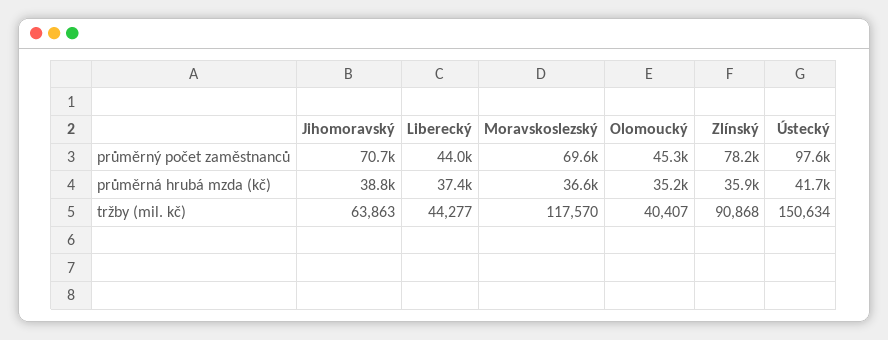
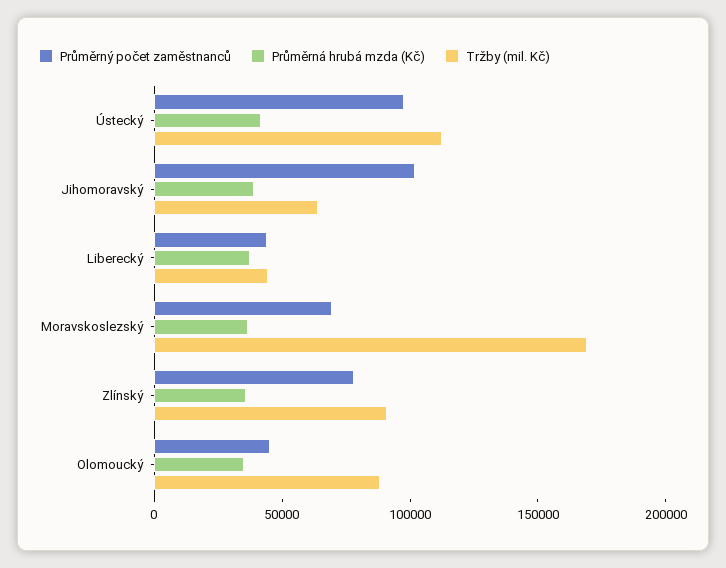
průměrný počet zaměstnanců, Jihomoravský: 70700 -> 100000
tržby (mil. kč), Moravskoslezský: 117570 -> 170000
tržby (mil. kč), Olomoucký: 40407 -> 90000
tržby (mil. kč), Ústecký: 150634 -> 110000

